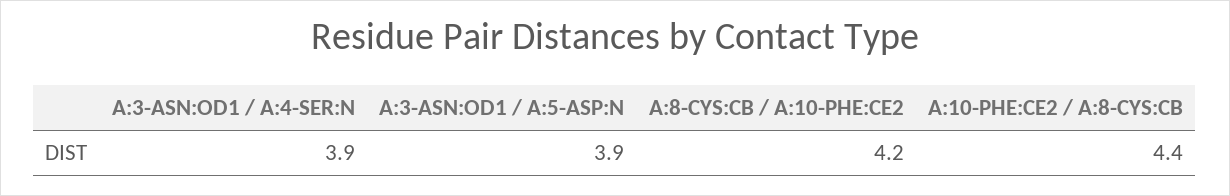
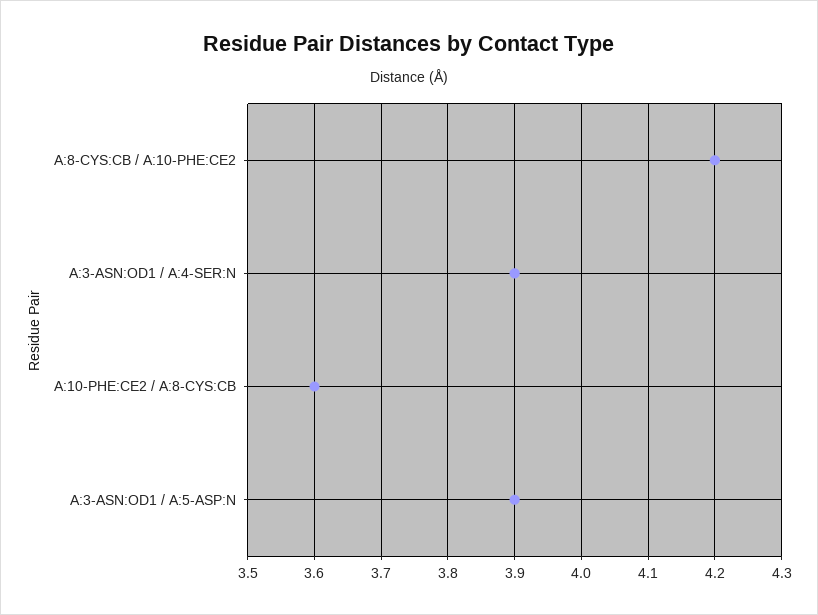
A:10-PHE:CE2 / A:8-CYS:CB: 4.4 -> 3.6

